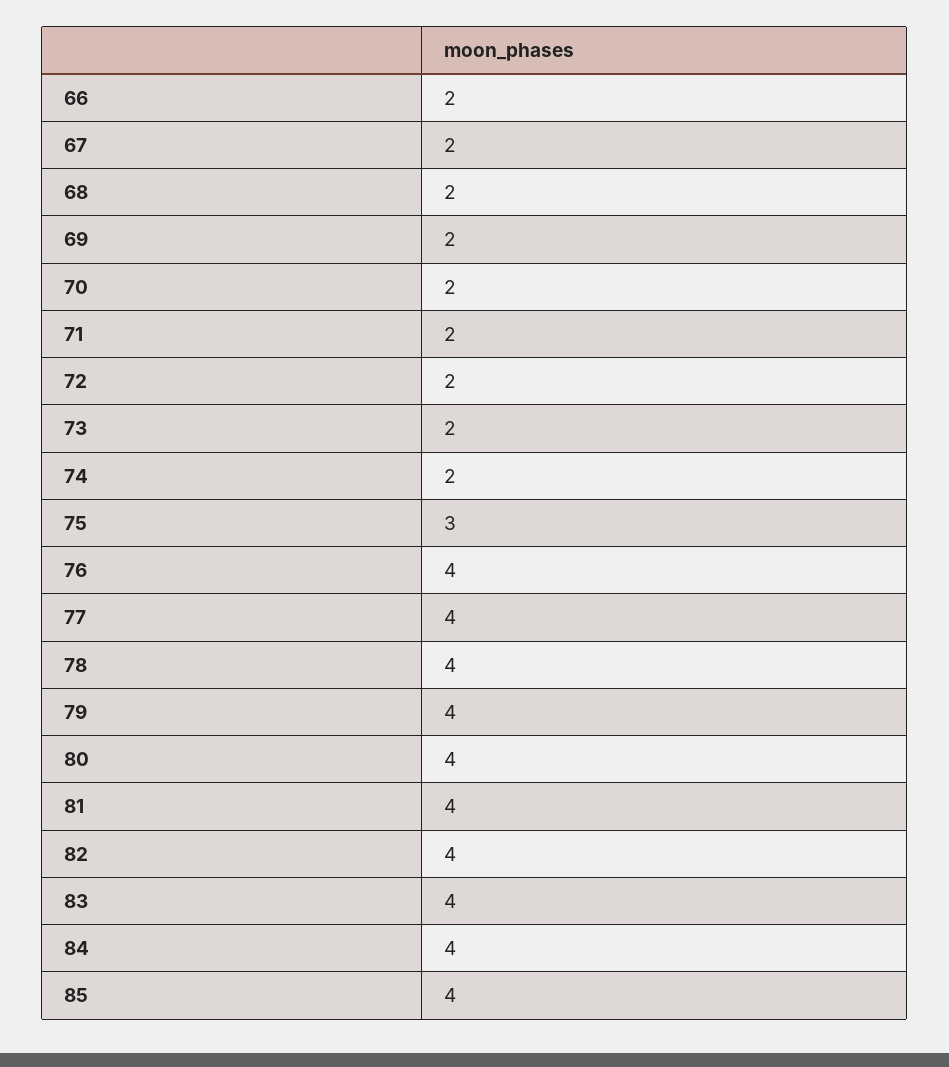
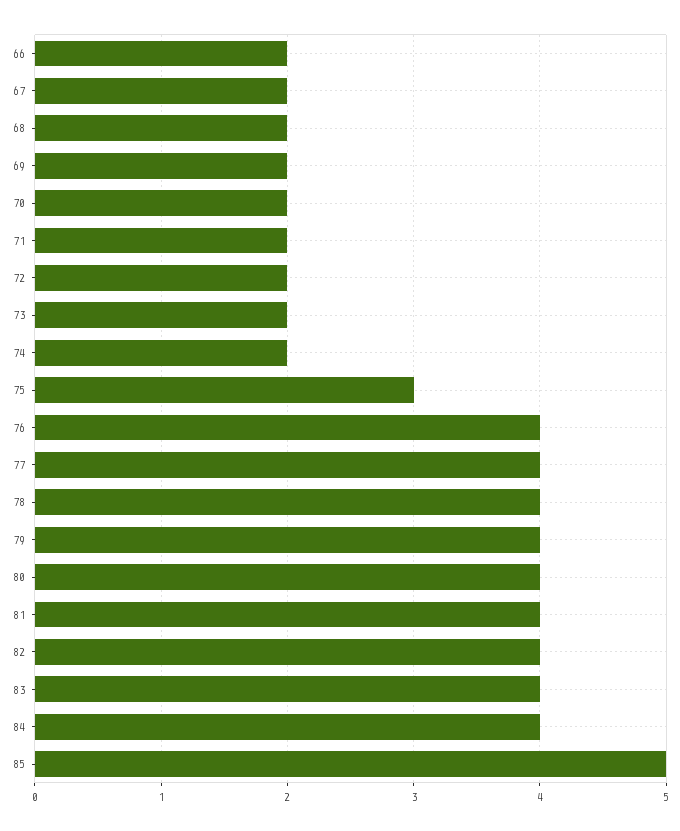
85: 4 -> 5

